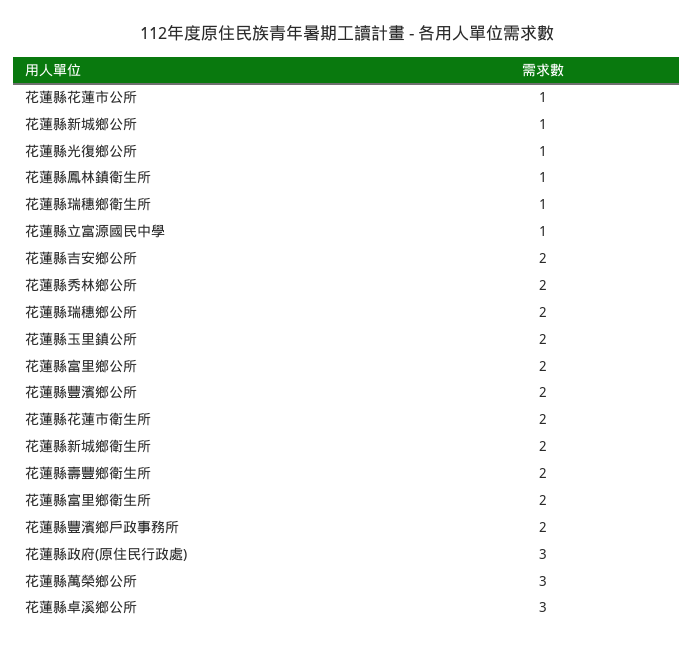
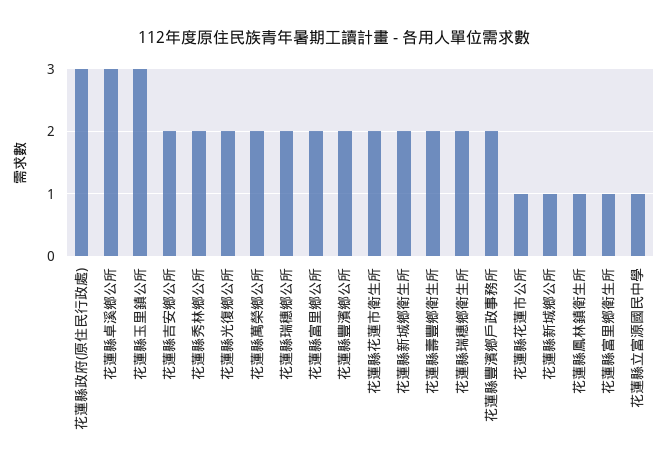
花蓮縣光復鄉公所: 1 -> 2
花蓮縣瑞穗鄉衛生所: 1 -> 2
花蓮縣玉里鎮公所: 2 -> 3
花蓮縣富里鄉衛生所: 2 -> 1
花蓮縣萬榮鄉公所: 3 -> 2

